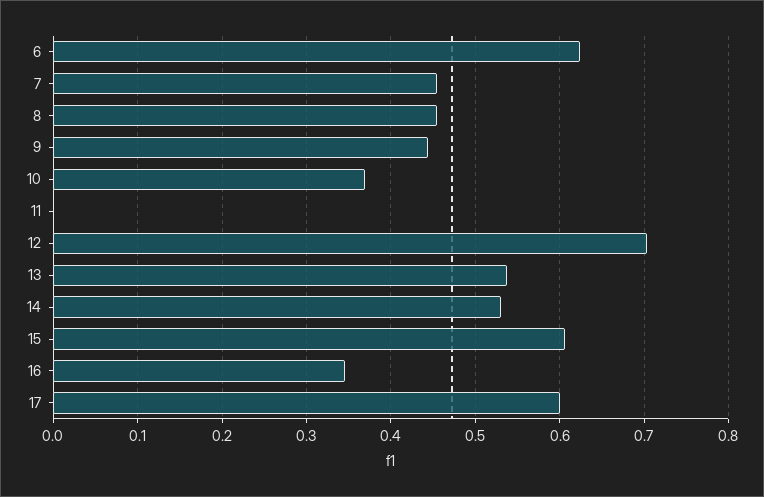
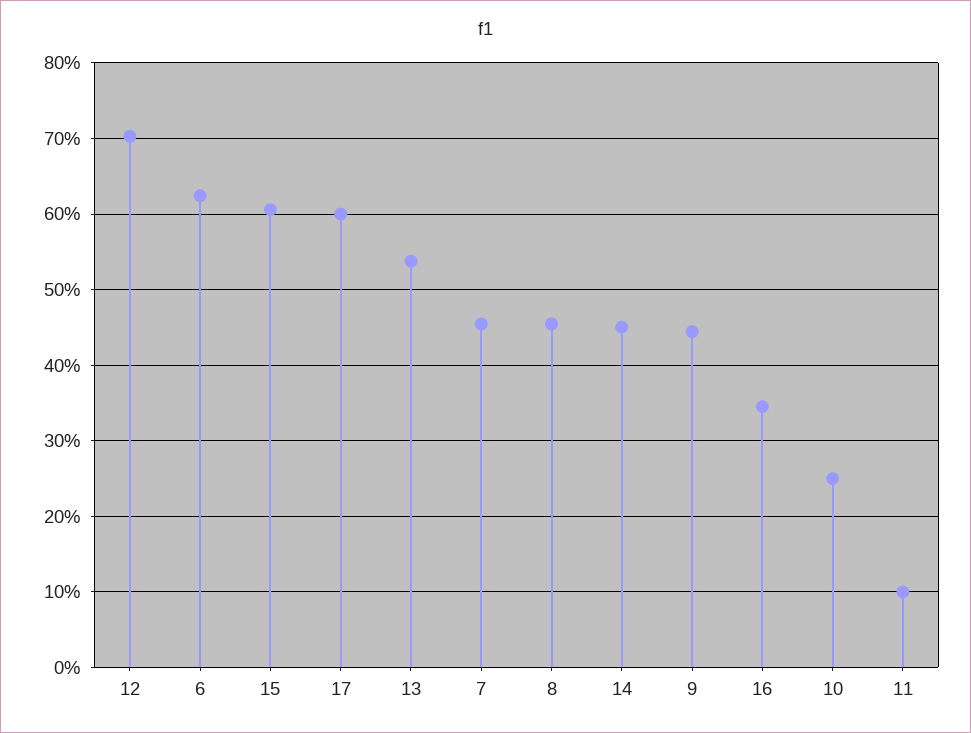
10: 0.37 -> 0.25
11: 0 -> 0.1
14: 0.53 -> 0.45

